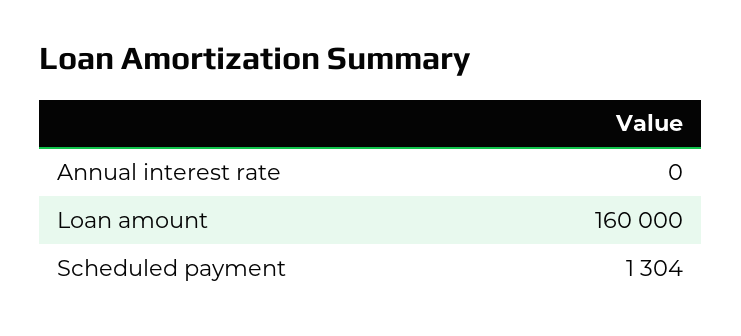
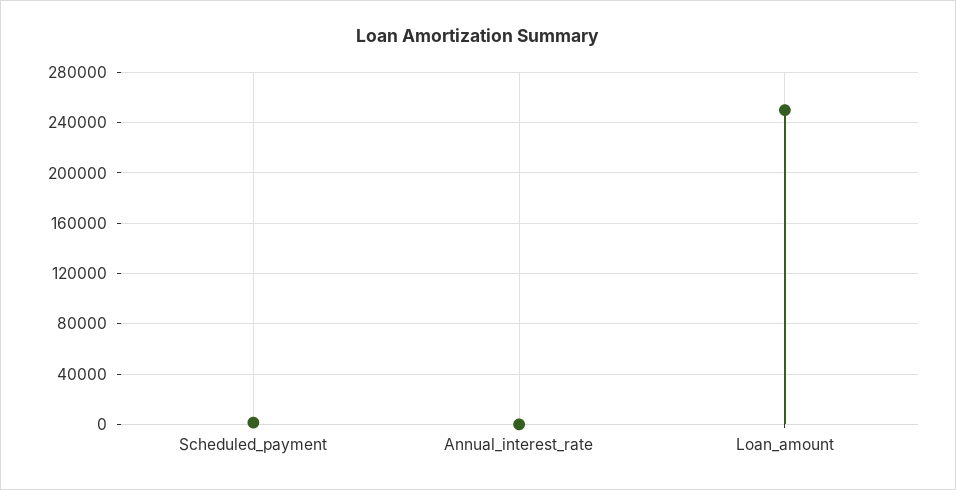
Loan amount: 160000 -> 250000

